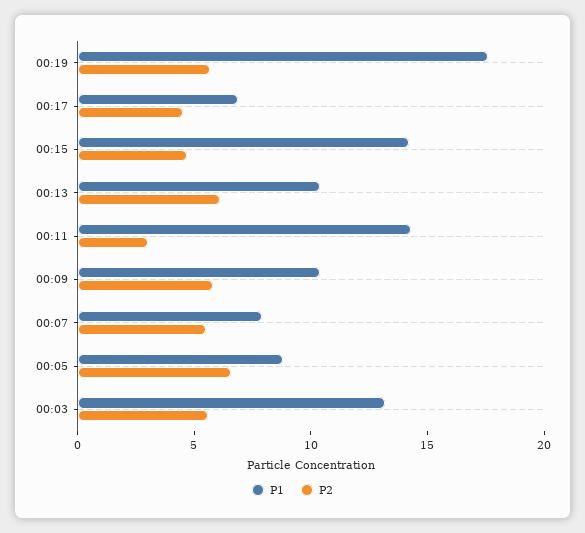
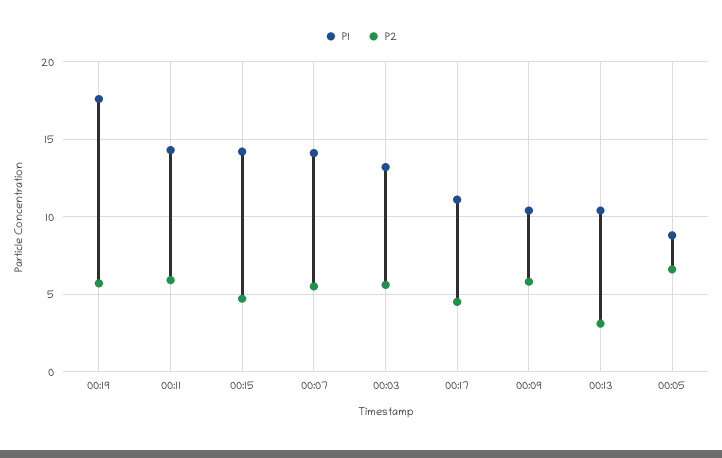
P1, 00:17: 7 -> 11
P2, 00:13: 6 -> 3
P2, 00:11: 3 -> 6
P1, 00:07: 8 -> 14

